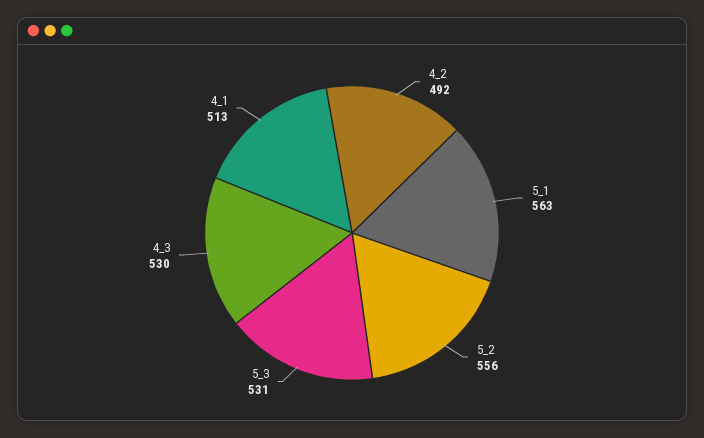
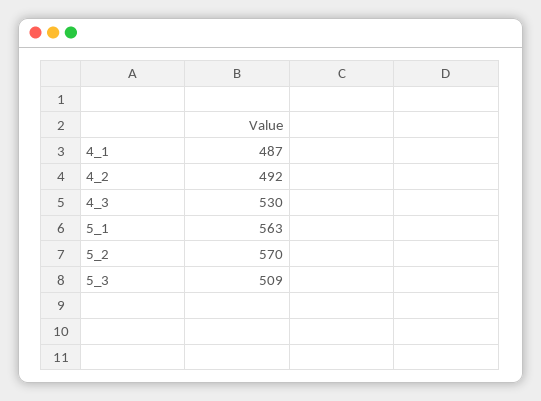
5_2: 556 -> 570
5_3: 531 -> 509
4_1: 513 -> 487

